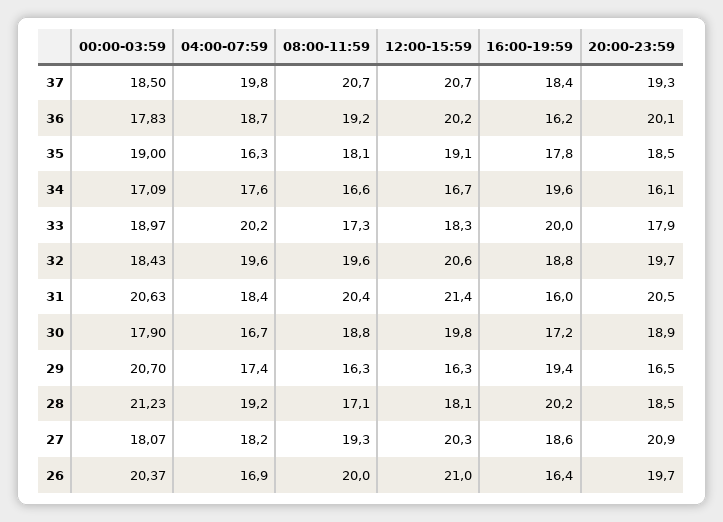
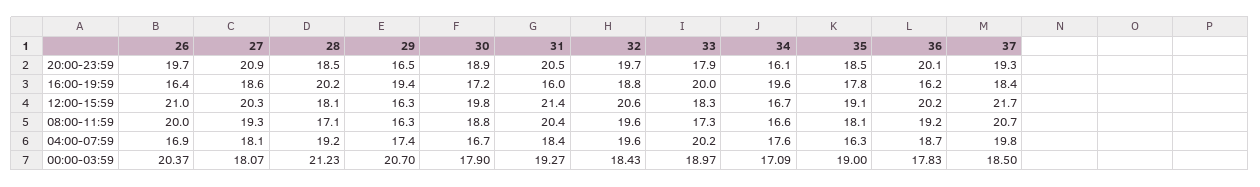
12:00-15:59, 37: 20.7 -> 21.7
00:00-03:59, 31: 20.63 -> 19.27
04:00-07:59, 27: 18.2 -> 18.1

